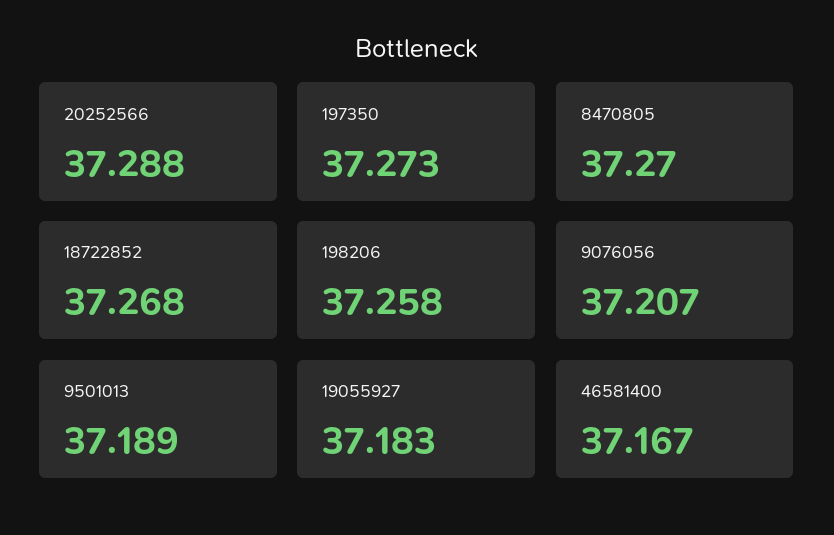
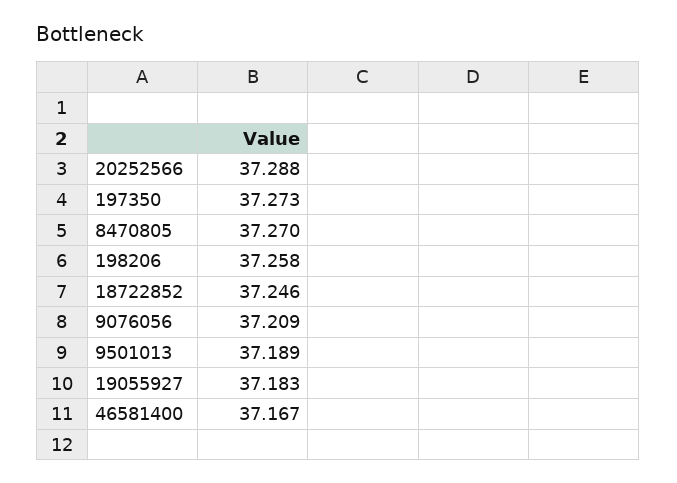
18722852: 37.268 -> 37.246
9076056: 37.207 -> 37.209

